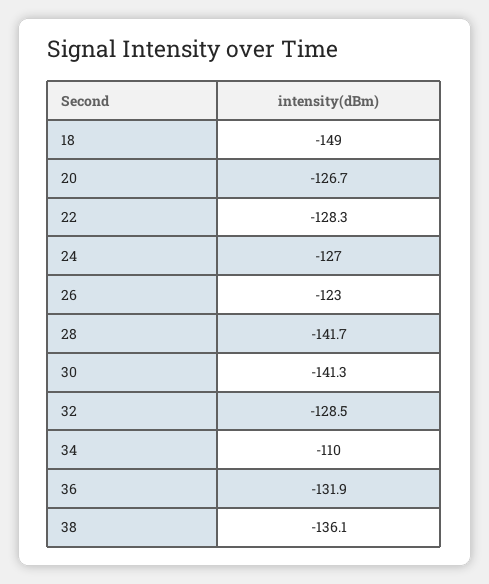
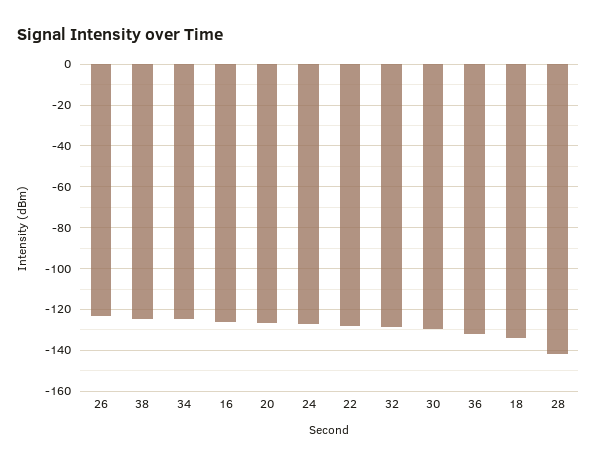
18: -149 -> -135
30: -141.3 -> -130
34: -110 -> -125
38: -136.1 -> -125
16: none -> -125

